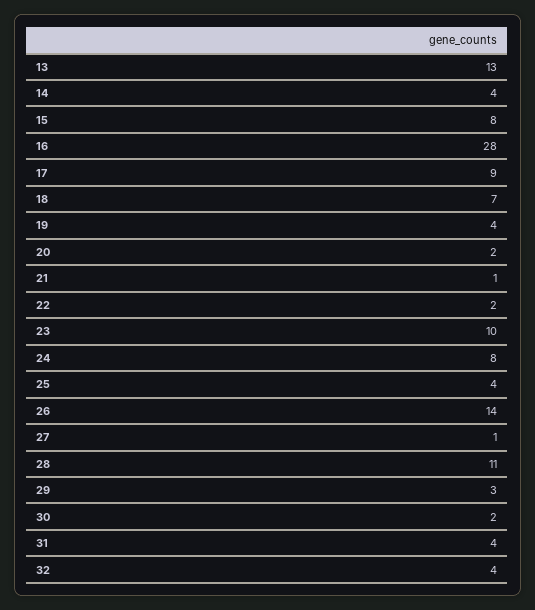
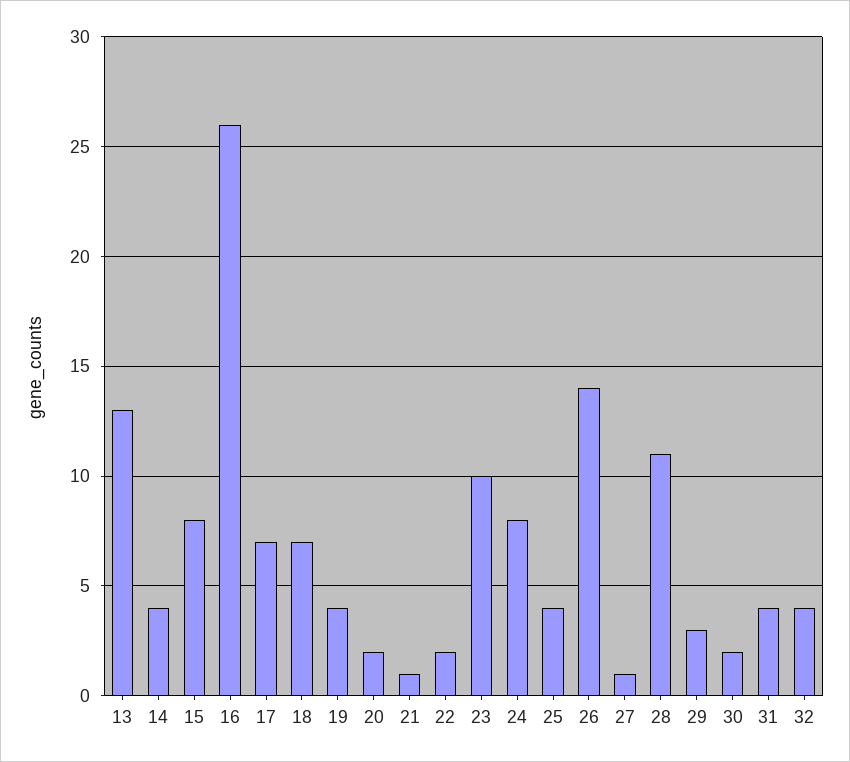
16: 28 -> 26
17: 9 -> 7

